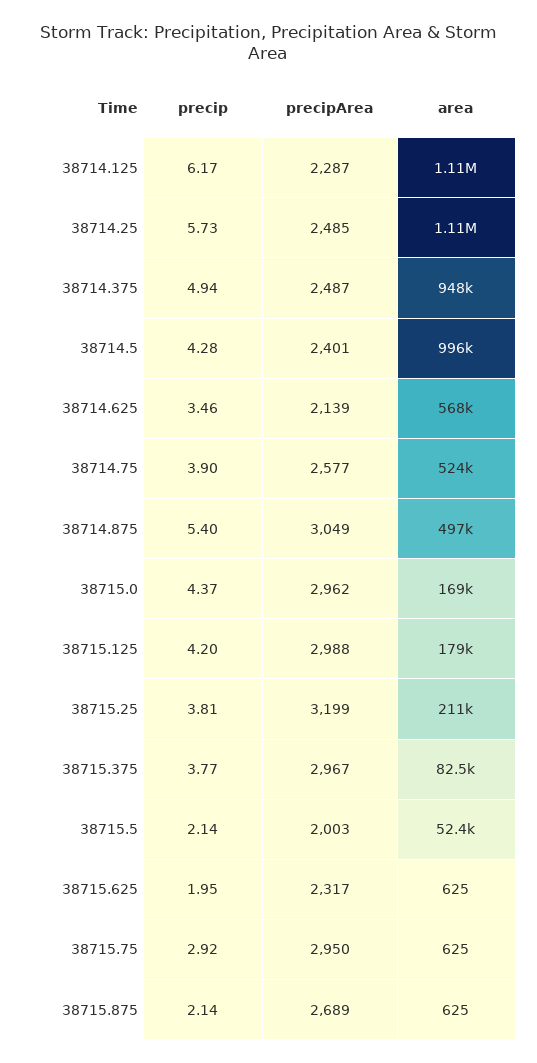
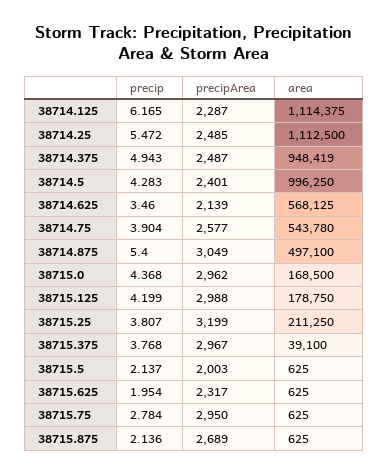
precip, 38714.25: 5.73 -> 5.472
area, 38714.75: 524000 -> 543780
area, 38715.375: 82500 -> 39100
area, 38715.5: 52400 -> 625
precip, 38715.75: 2.92 -> 2.784

